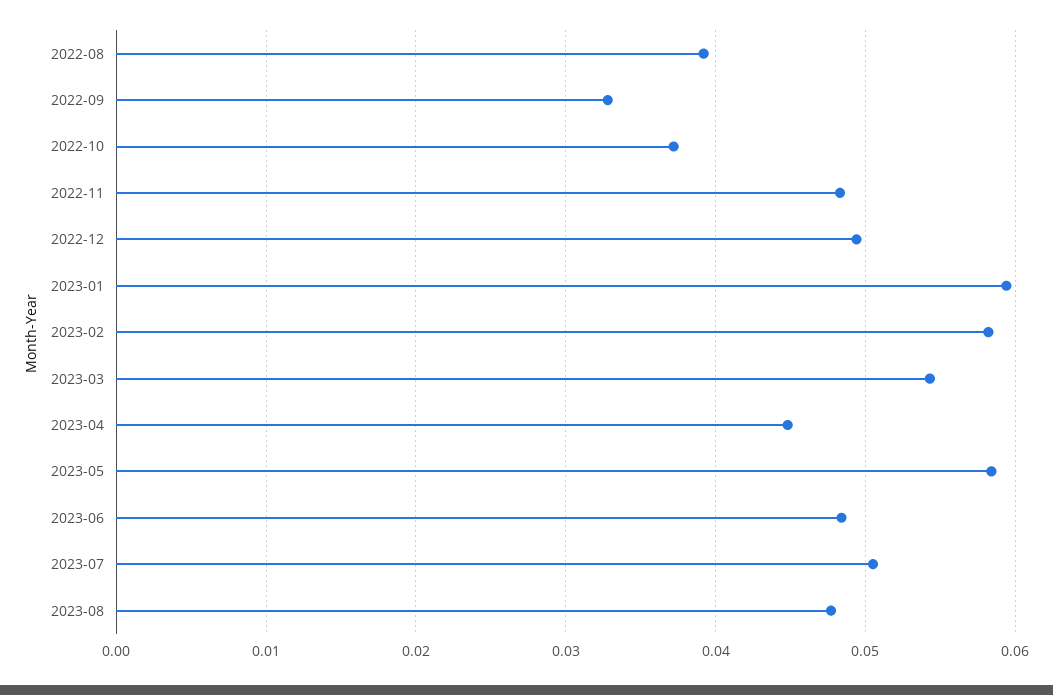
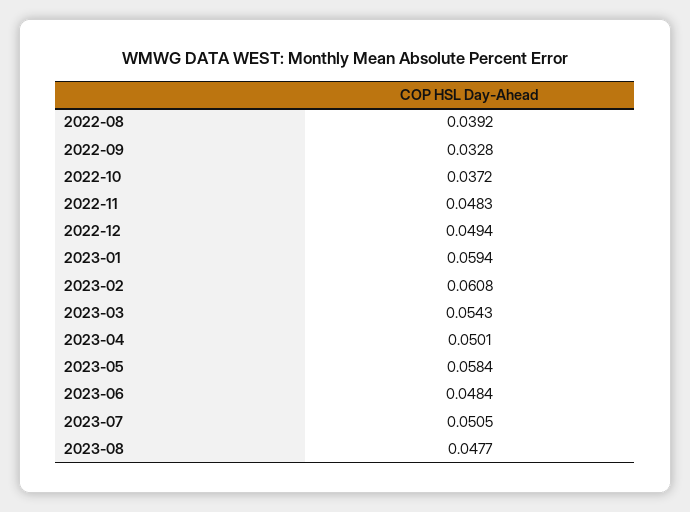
2023-02: 0.058 -> 0.0608
2023-04: 0.045 -> 0.0501

